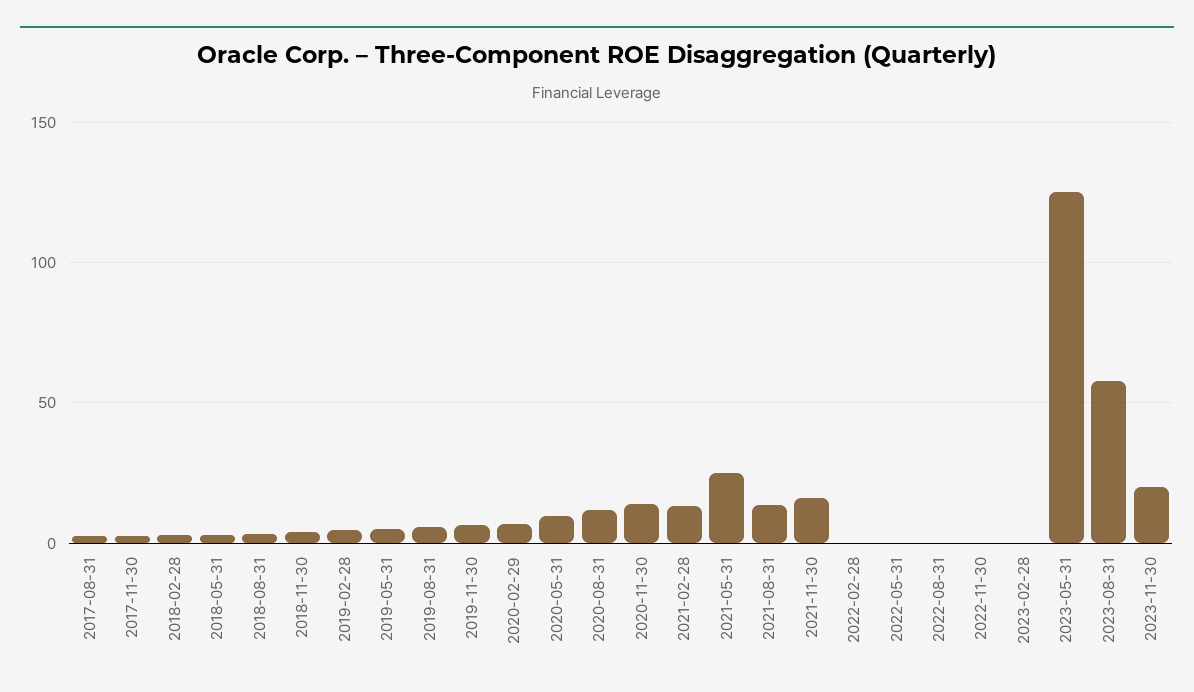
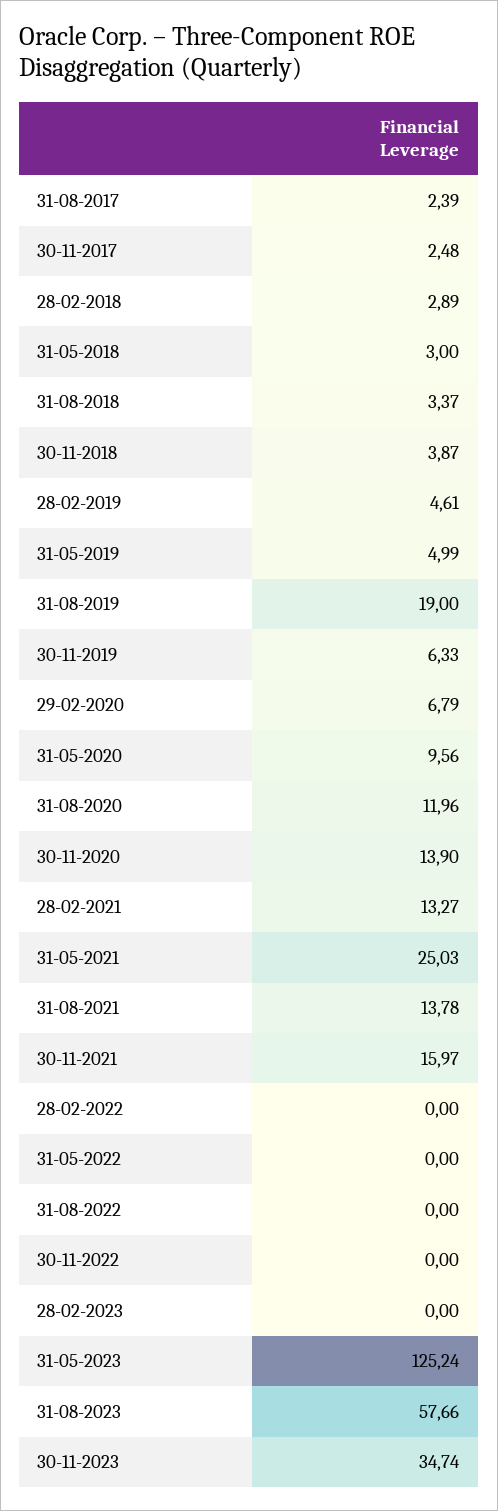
2019-08-31: 5 -> 19
2023-11-30: 20 -> 34.74

